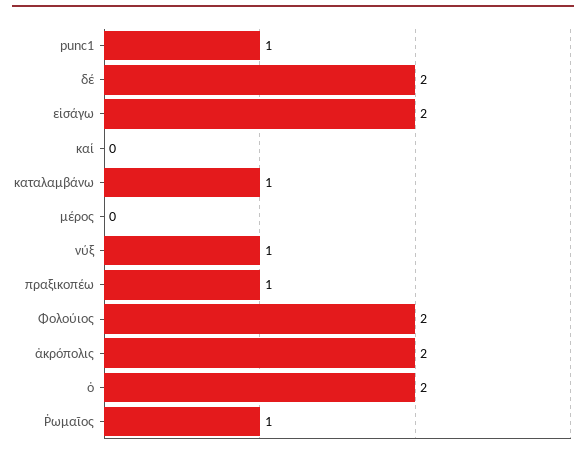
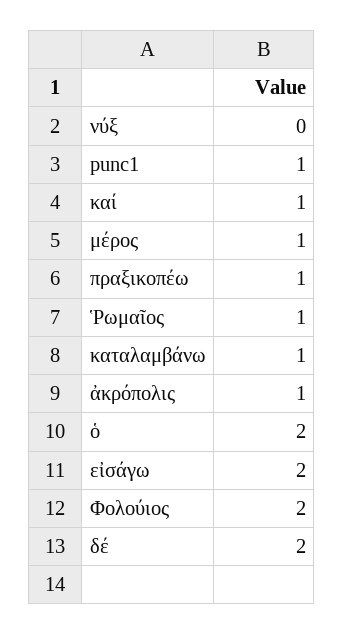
καί: 0 -> 1
μέρος: 0 -> 1
νύξ: 1 -> 0
ἀκρόπολις: 2 -> 1

